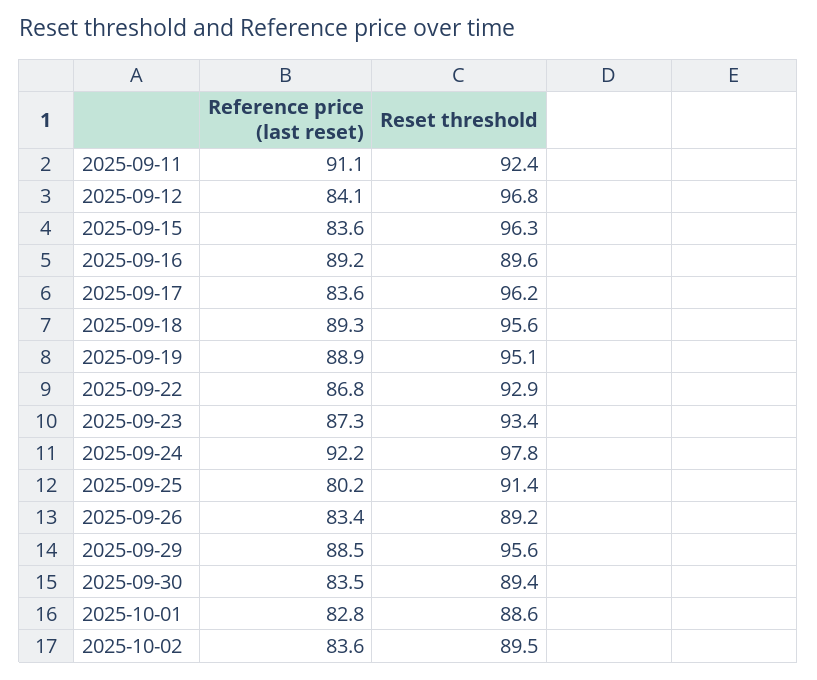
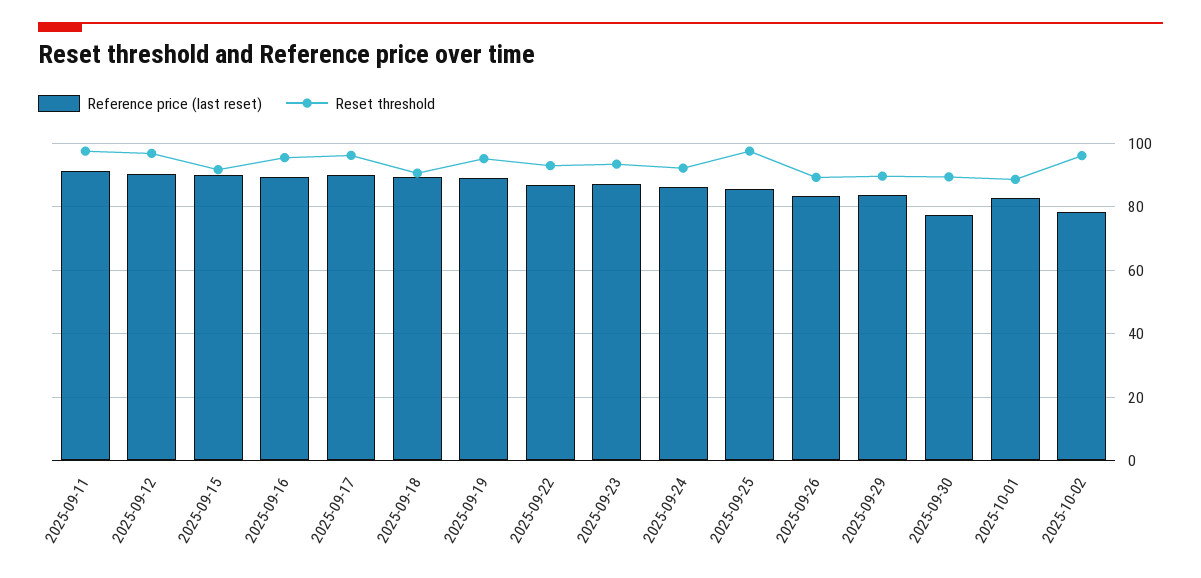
Reset threshold, 2025-09-11: 92.4 -> 98
Reference price (last reset), 2025-09-12: 84.1 -> 90
Reference price (last reset), 2025-09-15: 83.6 -> 90
Reset threshold, 2025-09-15: 96.3 -> 92
Reset threshold, 2025-09-16: 89.6 -> 96
Reference price (last reset), 2025-09-17: 83.6 -> 90
Reset threshold, 2025-09-18: 95.6 -> 90
Reference price (last reset), 2025-09-24: 92.2 -> 86
Reset threshold, 2025-09-24: 97.8 -> 92
Reference price (last reset), 2025-09-25: 80.2 -> 86
Reset threshold, 2025-09-25: 91.4 -> 98
Reference price (last reset), 2025-09-29: 88.5 -> 84
Reset threshold, 2025-09-29: 95.6 -> 90
Reference price (last reset), 2025-09-30: 83.5 -> 78
Reference price (last reset), 2025-10-02: 83.6 -> 78
Reset threshold, 2025-10-02: 89.5 -> 96

